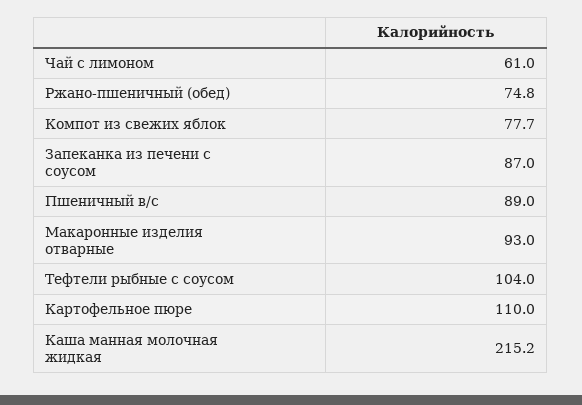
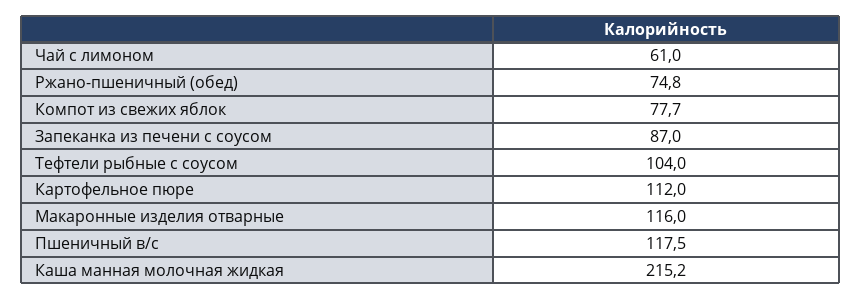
Пшеничный в/с: 89 -> 117.5
Макаронные изделия отварные: 93 -> 116
Картофельное пюре: 110 -> 112

